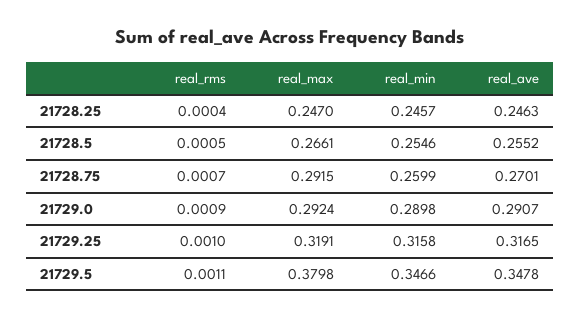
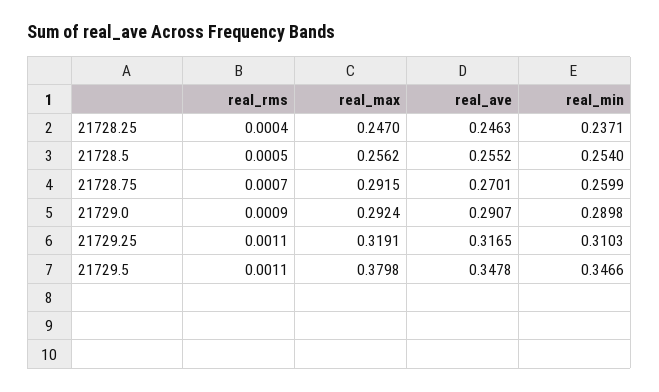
real_min, 21728.25: 0.2457 -> 0.2371
real_max, 21728.5: 0.2661 -> 0.2562
real_min, 21728.5: 0.2546 -> 0.254
real_rms, 21729.25: 0.001 -> 0.0011
real_min, 21729.25: 0.3158 -> 0.3103

